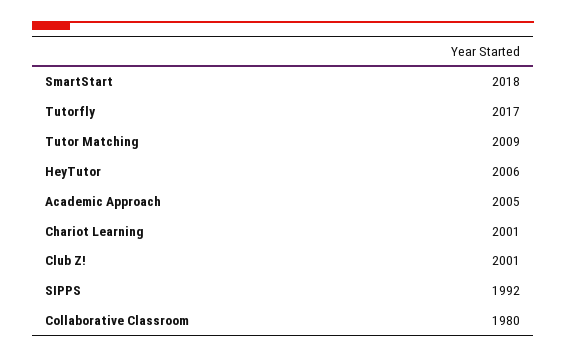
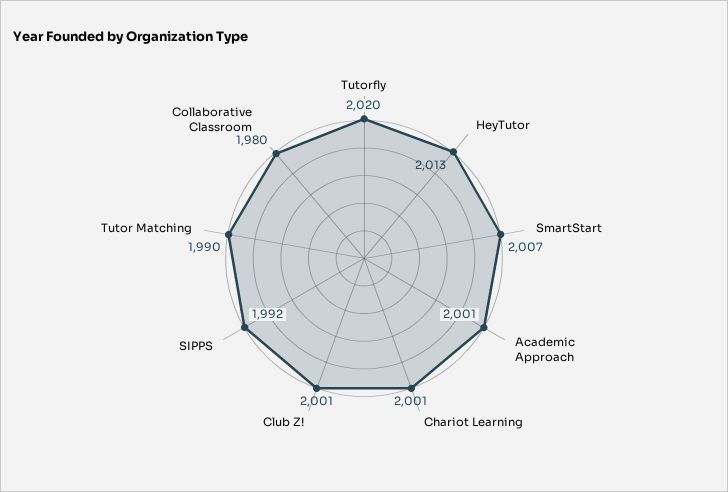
SmartStart: 2018 -> 2007
Tutorfly: 2017 -> 2020
Tutor Matching: 2009 -> 1990
HeyTutor: 2006 -> 2013
Academic Approach: 2005 -> 2001

